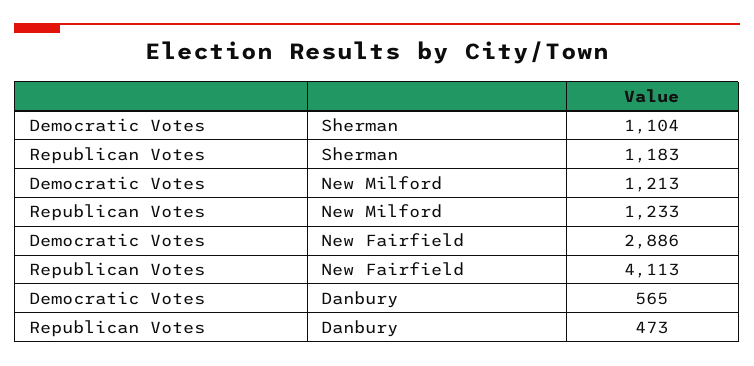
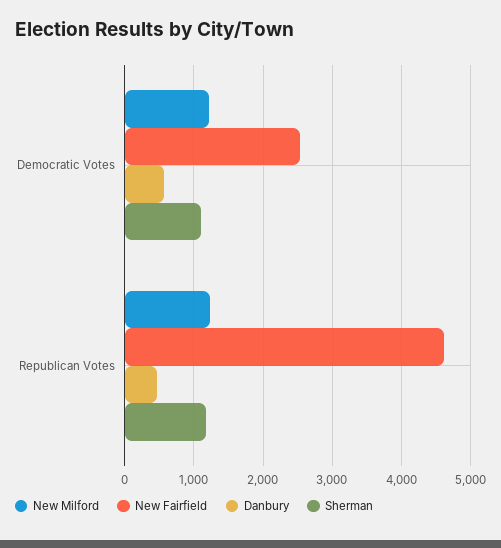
New Fairfield, Democratic Votes: 2886 -> 2500
New Fairfield, Republican Votes: 4113 -> 4600

